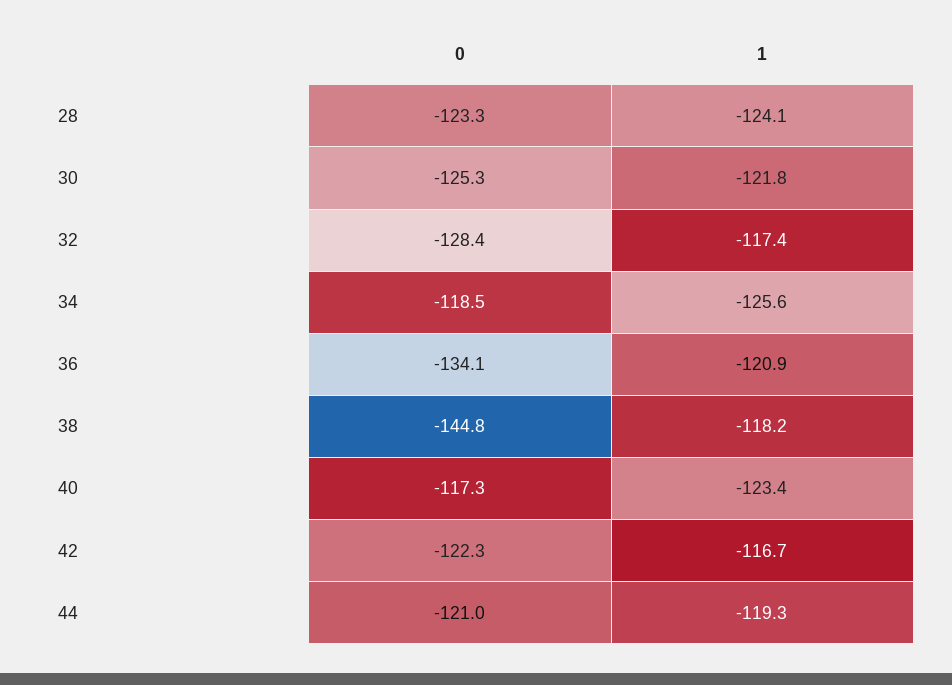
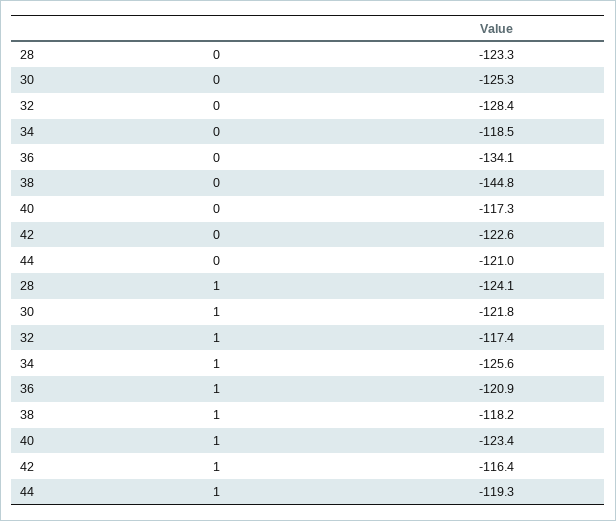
0, 42: -122.3 -> -122.6
1, 42: -116.7 -> -116.4

